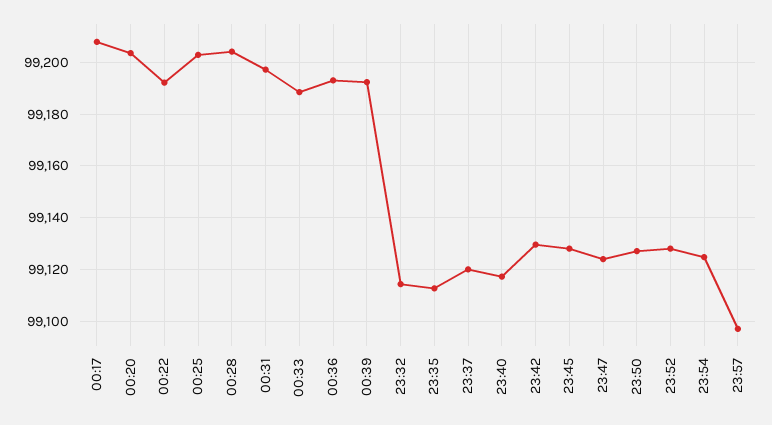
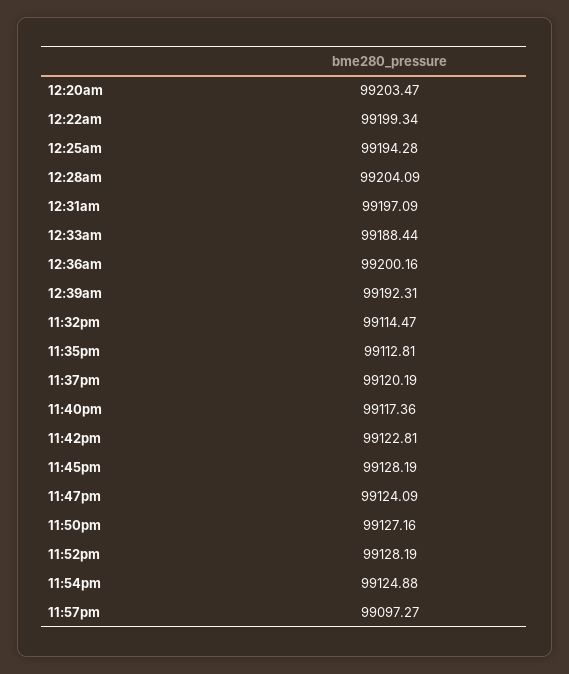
00:17: 99207.5 -> none
00:22: 99192.5 -> 99199.34
00:25: 99202.5 -> 99194.28
00:36: 99192.5 -> 99200.16
23:42: 99130 -> 99122.81

